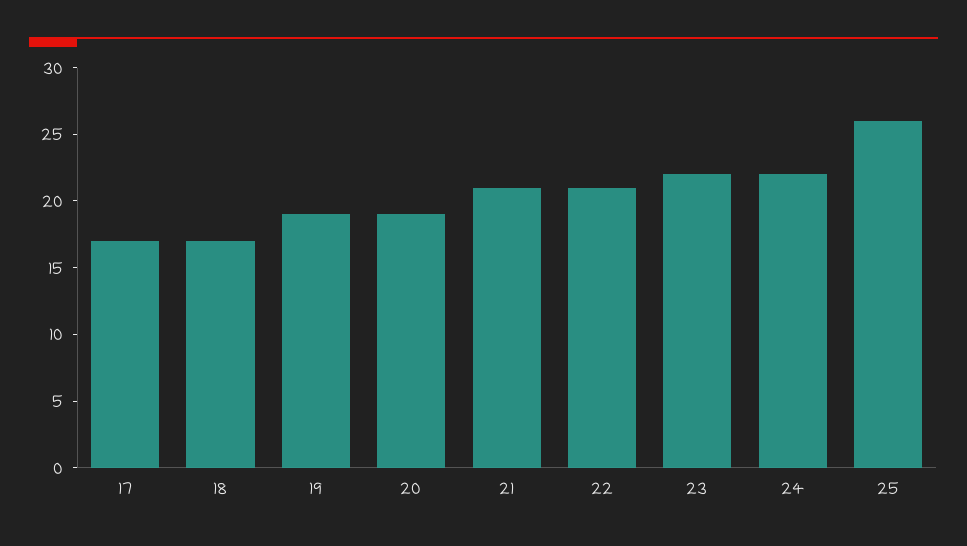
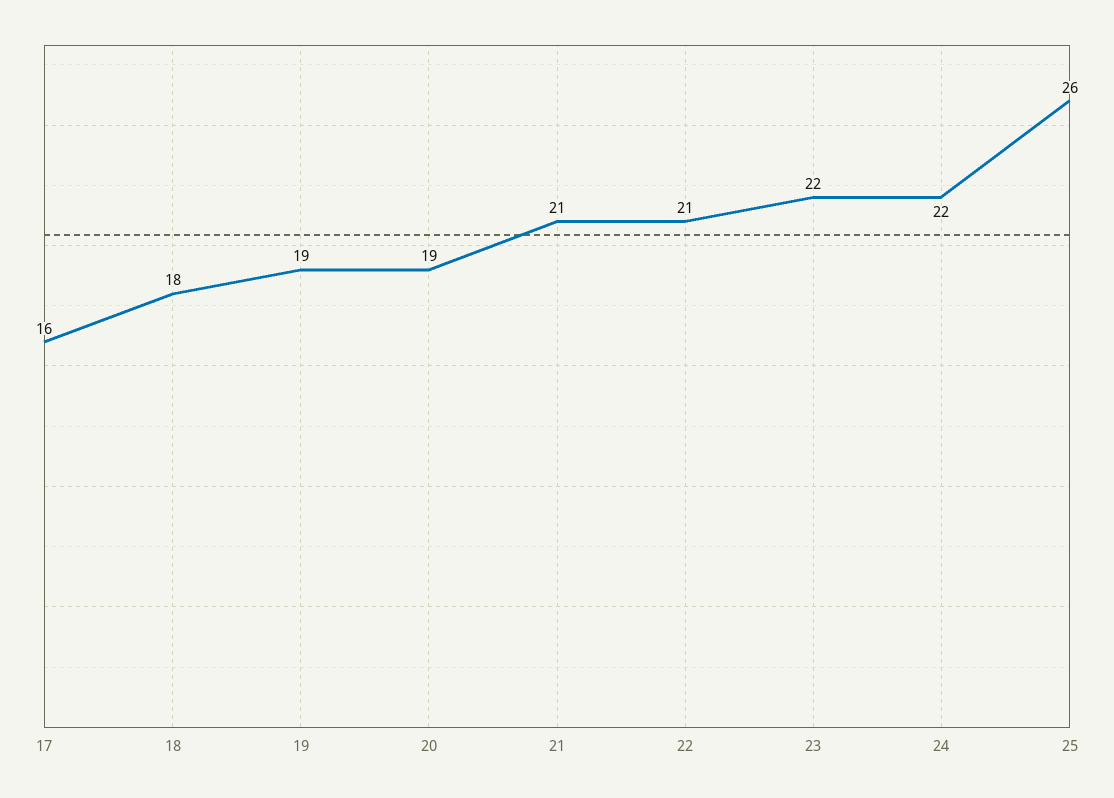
17: 17 -> 16
18: 17 -> 18

